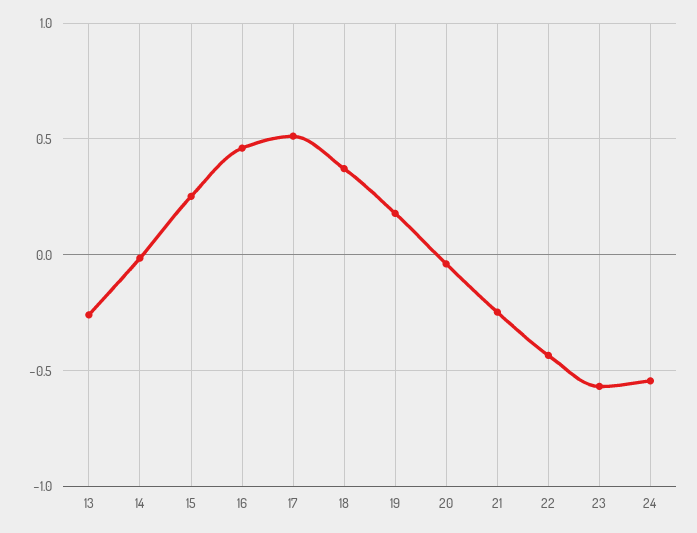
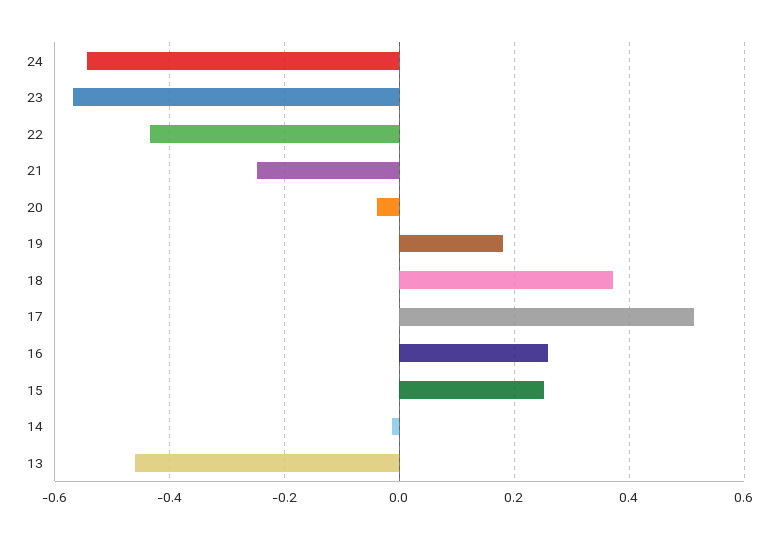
13: -0.25 -> -0.46
16: 0.45 -> 0.26

